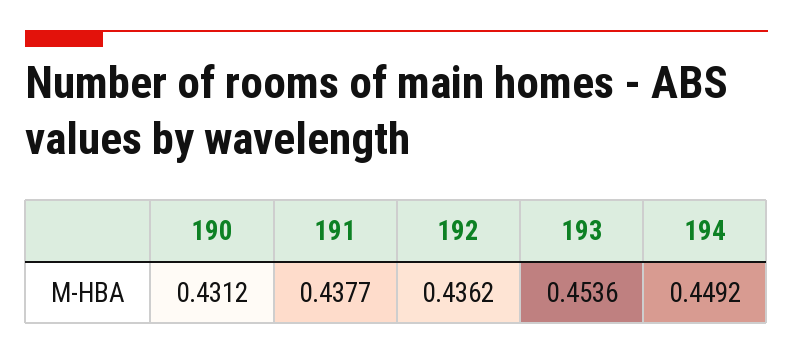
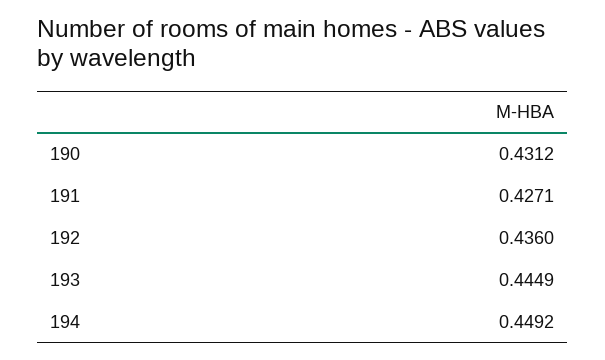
191: 0.4377 -> 0.4271
192: 0.4362 -> 0.436
193: 0.4536 -> 0.4449

